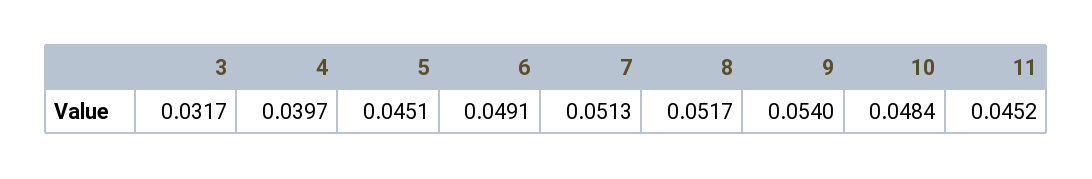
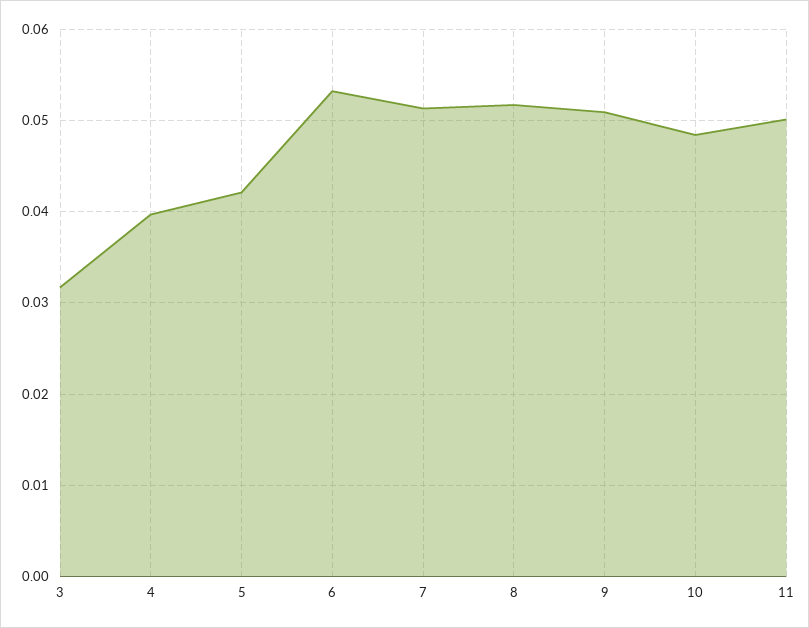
5: 0.0451 -> 0.042
6: 0.0491 -> 0.053
9: 0.054 -> 0.051
11: 0.0452 -> 0.05

